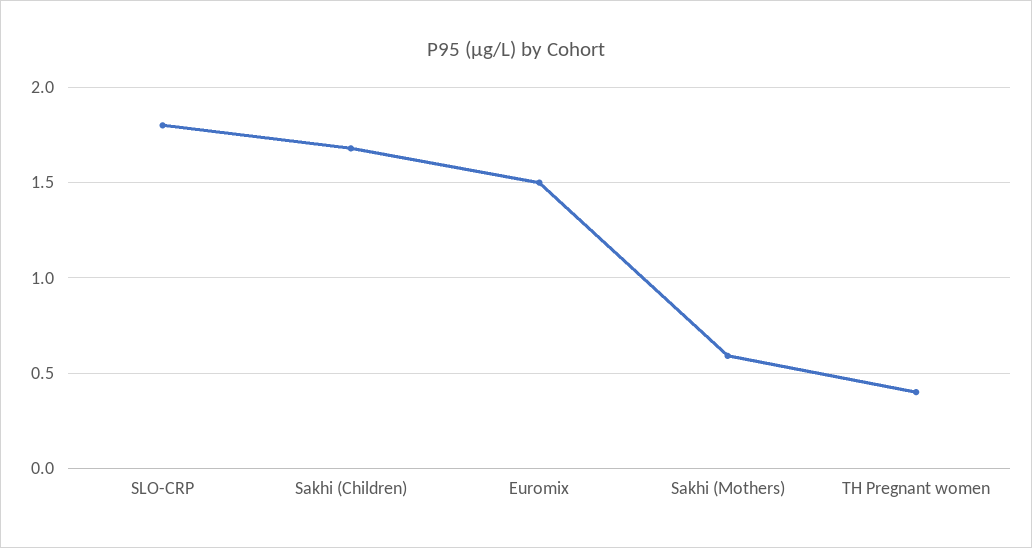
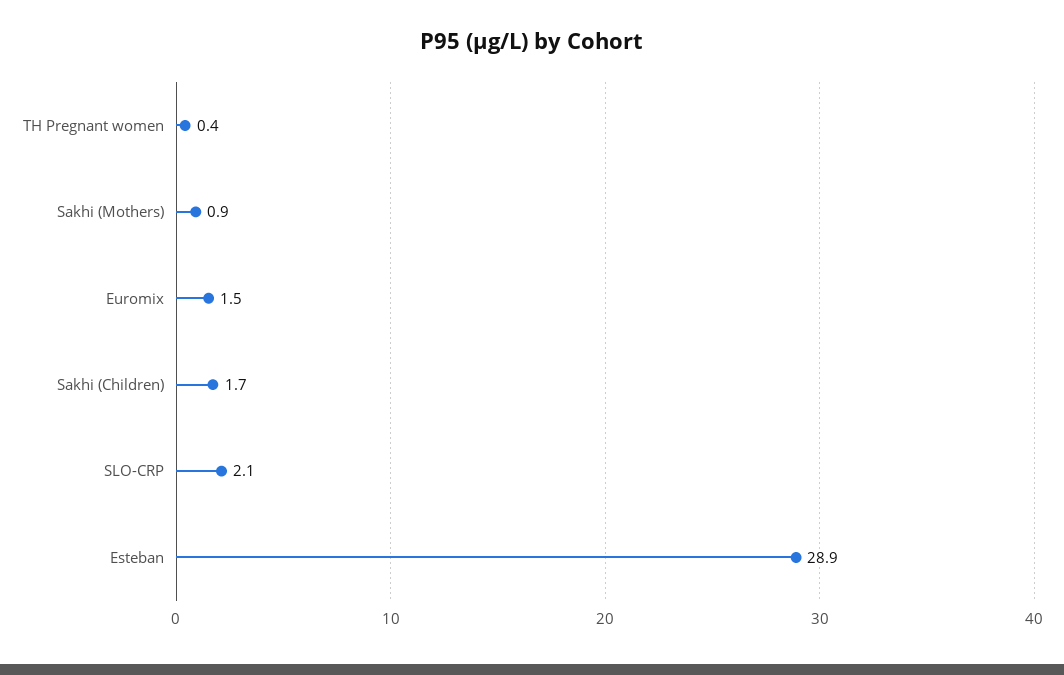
SLO-CRP: 1.8 -> 2.1
Sakhi (Mothers): 0.6 -> 0.9
Esteban: none -> 28.9

